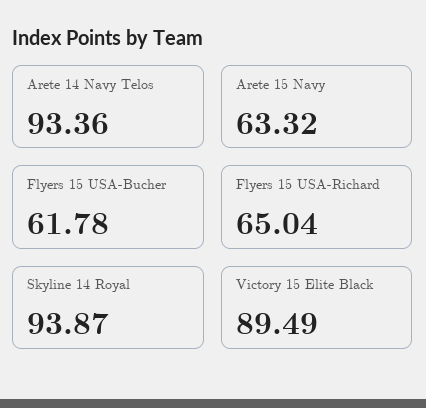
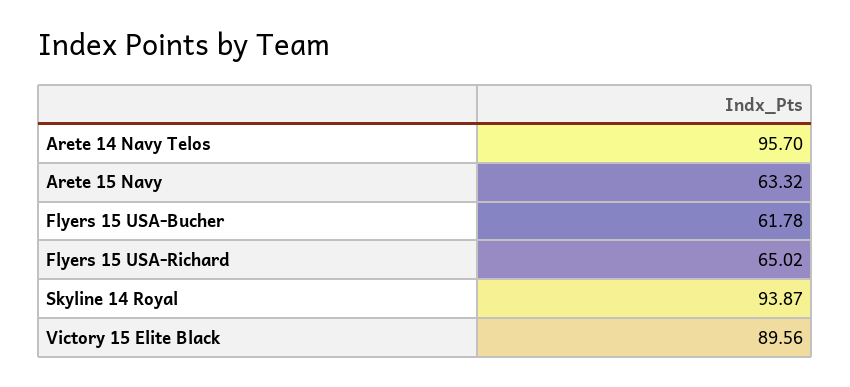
Arete 14 Navy Telos: 93.36 -> 95.7
Flyers 15 USA-Richard: 65.04 -> 65.02
Victory 15 Elite Black: 89.49 -> 89.56

